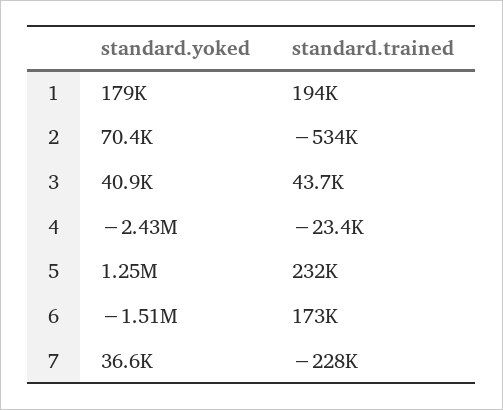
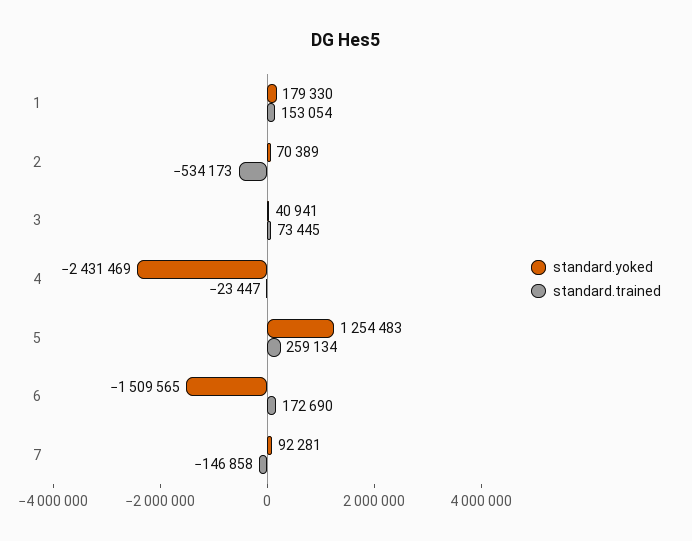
standard.trained, 1: 194000 -> 153054
standard.trained, 3: 43700 -> 73445
standard.trained, 5: 232000 -> 259134
standard.yoked, 7: 36600 -> 92281
standard.trained, 7: -228000 -> -146858

